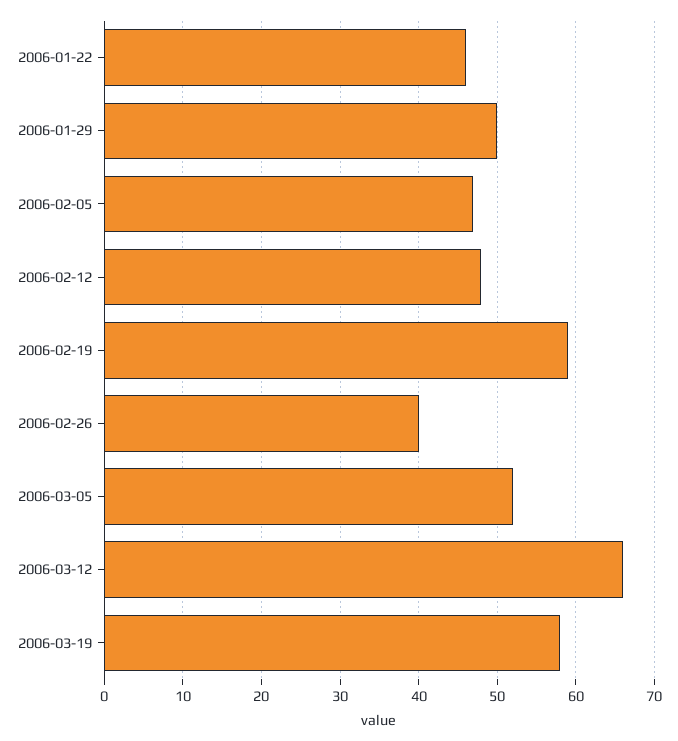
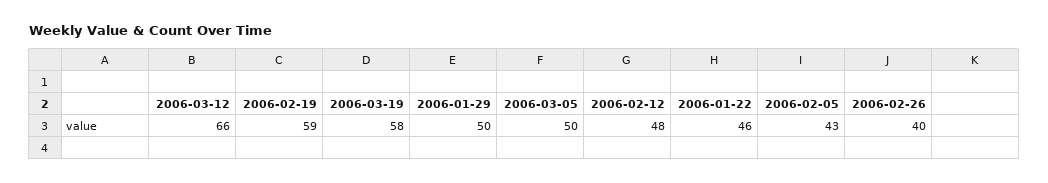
2006-02-05: 47 -> 43
2006-03-05: 52 -> 50

